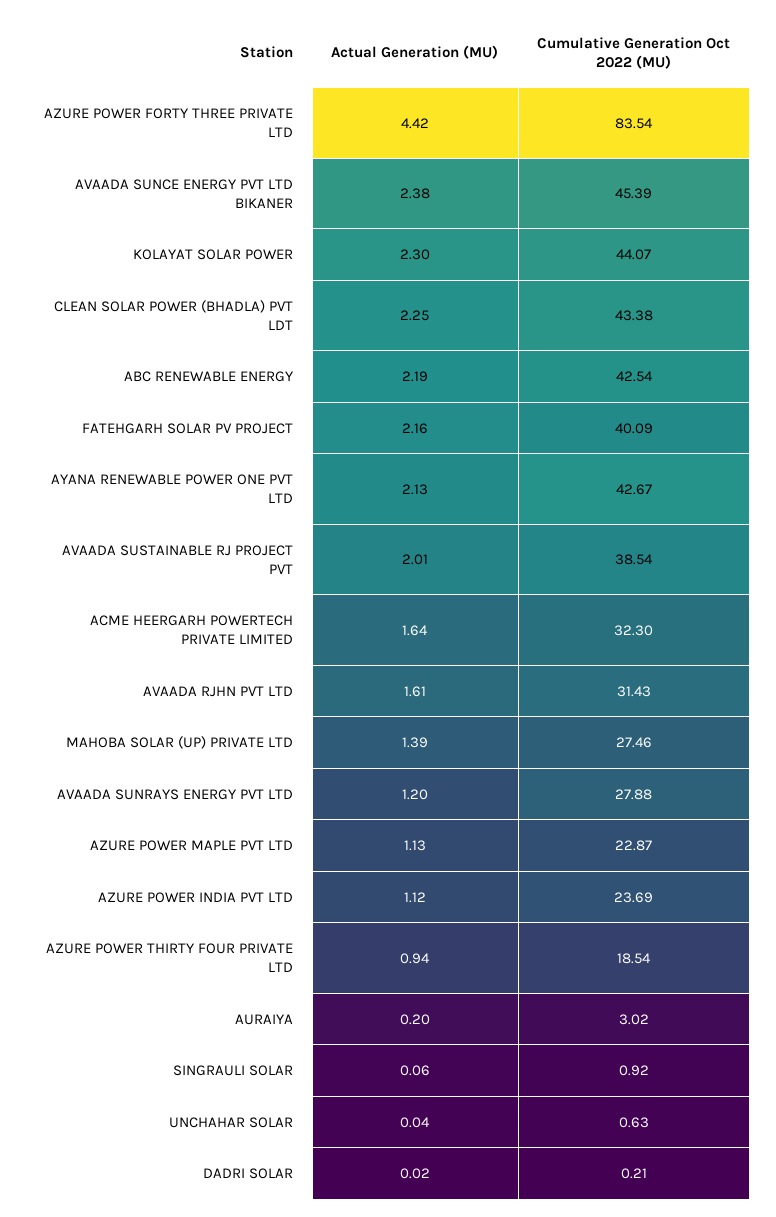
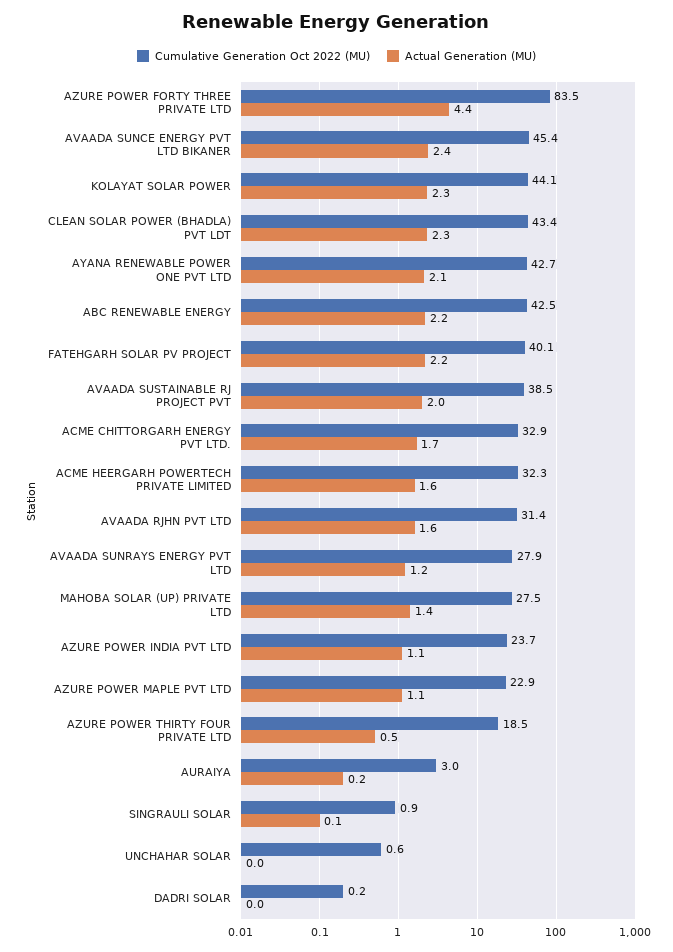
Actual Generation (MU), AZURE POWER THIRTY FOUR PRIVATE LTD: 0.94 -> 0.5
Cumulative Generation Oct 2022 (MU), ACME CHITTORGARH ENERGY PVT LTD.: none -> 32.9
Actual Generation (MU), ACME CHITTORGARH ENERGY PVT LTD.: none -> 1.7

